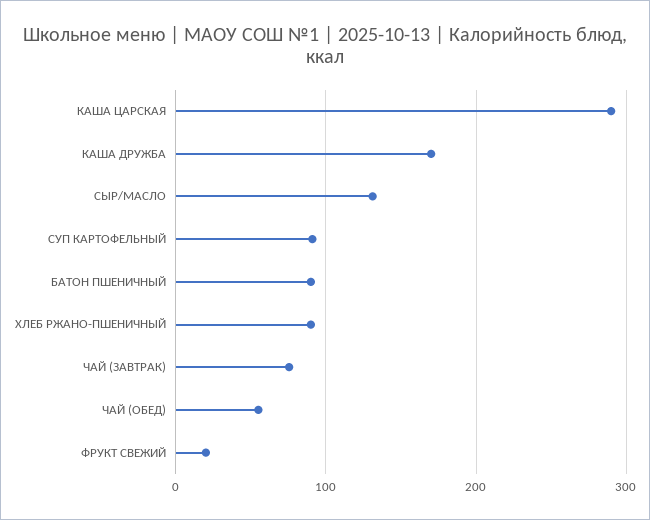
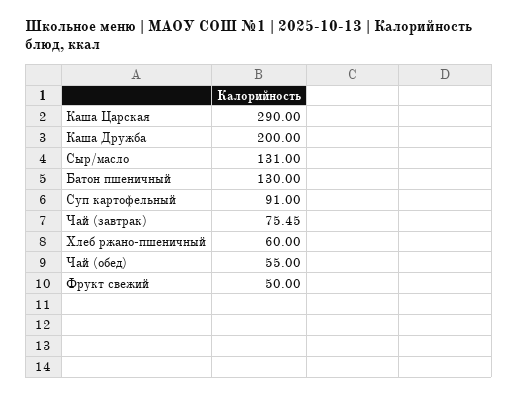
КАША ДРУЖБА: 170 -> 200
БАТОН ПШЕНИЧНЫЙ: 90 -> 130
ХЛЕБ РЖАНО-ПШЕНИЧНЫЙ: 90 -> 60
ФРУКТ СВЕЖИЙ: 20 -> 50

